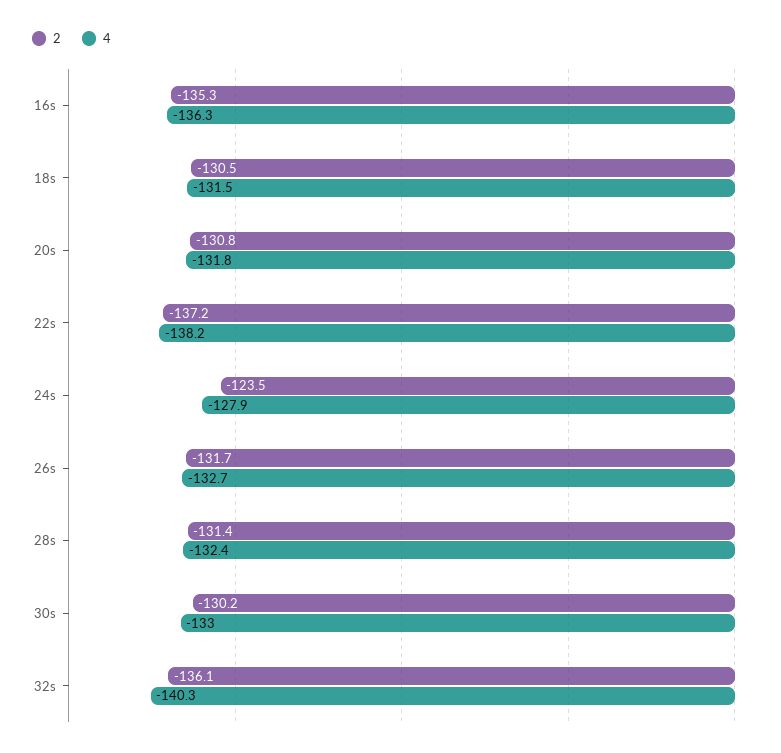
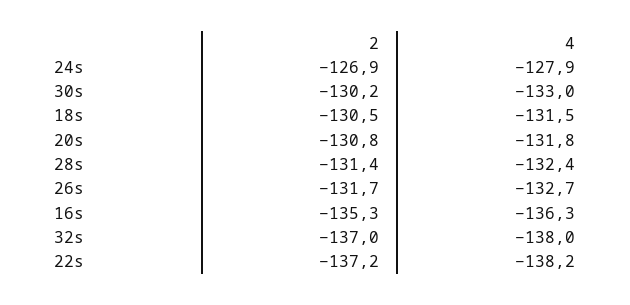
2, 24s: -123.5 -> -126.9
2, 32s: -136.1 -> -137
4, 32s: -140.3 -> -138

